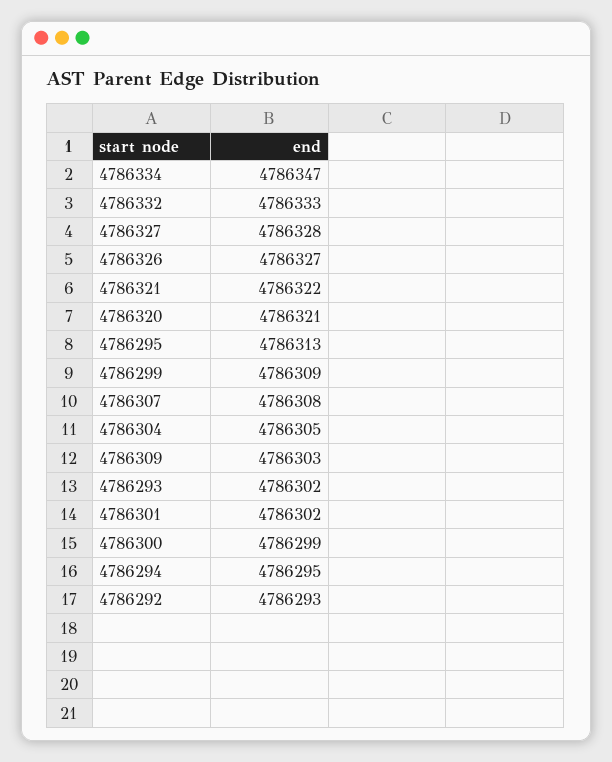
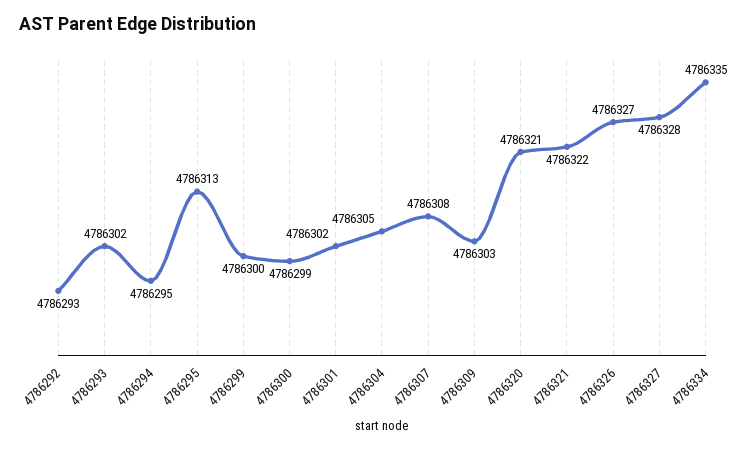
4786334: 4786347 -> 4786335
4786332: 4786333 -> none
4786299: 4786309 -> 4786300

